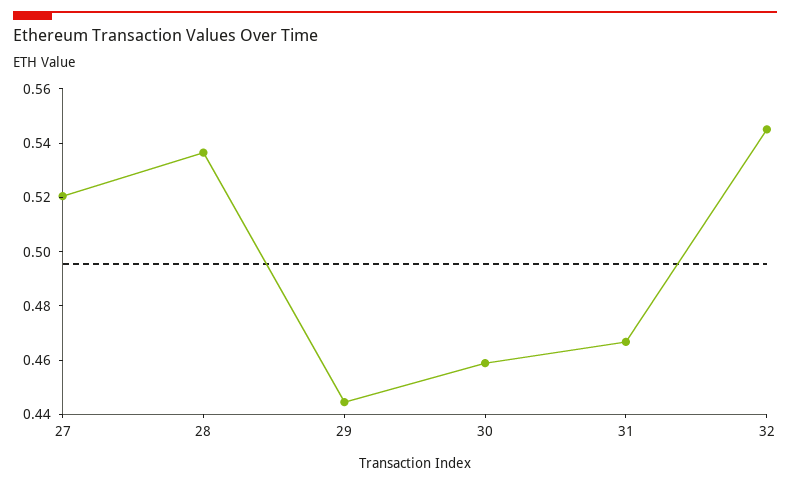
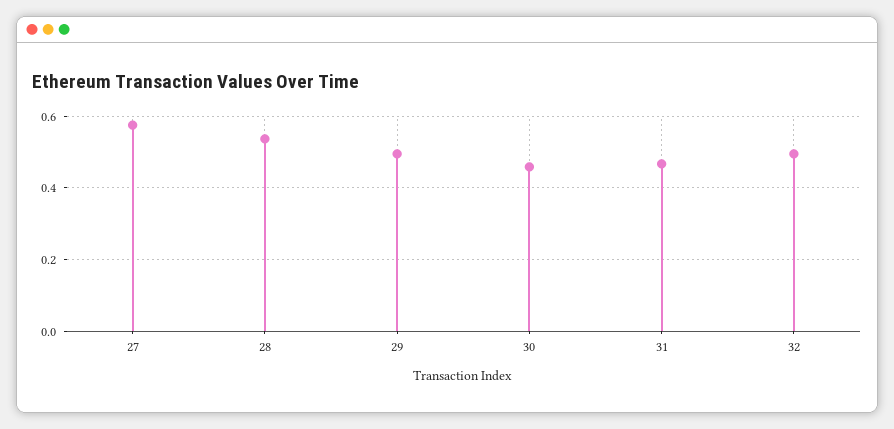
27: 0.52 -> 0.58
29: 0.445 -> 0.5
32: 0.545 -> 0.5

